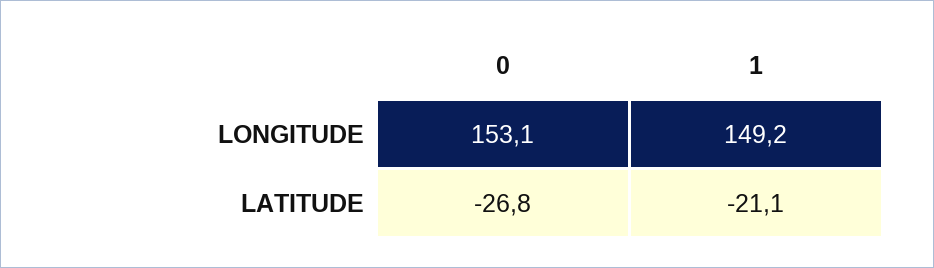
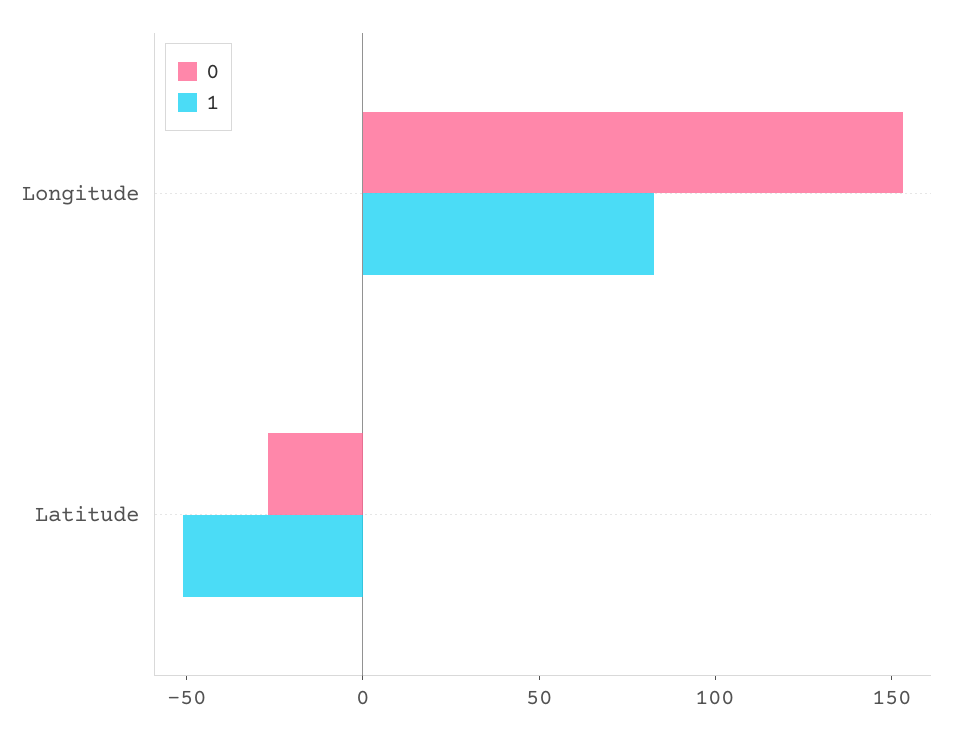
1, LONGITUDE: 149.2 -> 80
1, LATITUDE: -21.1 -> -50

